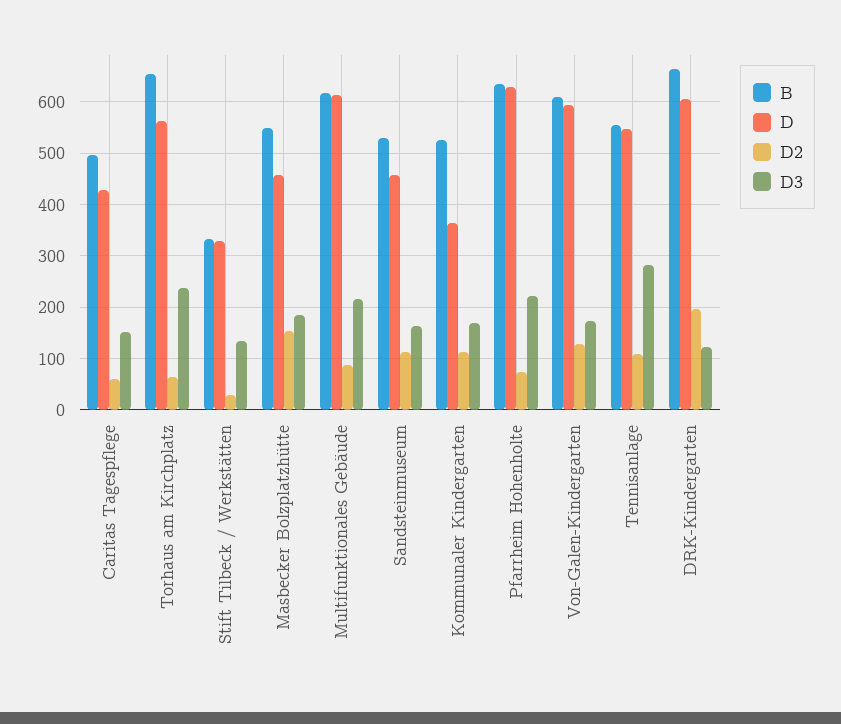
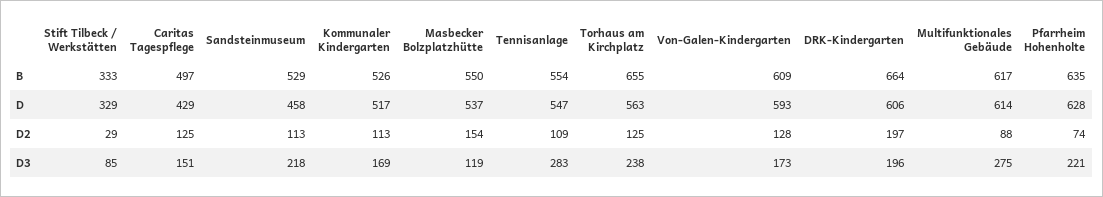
D2, Caritas Tagespflege: 60 -> 125
D2, Torhaus am Kirchplatz: 60 -> 125
D3, Stift Tilbeck / Werkstätten: 140 -> 85
D, Masbecker Bolzplatzhütte: 460 -> 537
D3, Masbecker Bolzplatzhütte: 180 -> 119
D3, Multifunktionales Gebäude: 220 -> 275
D3, Sandsteinmuseum: 160 -> 218
D, Kommunaler Kindergarten: 360 -> 517
D3, DRK-Kindergarten: 120 -> 196

